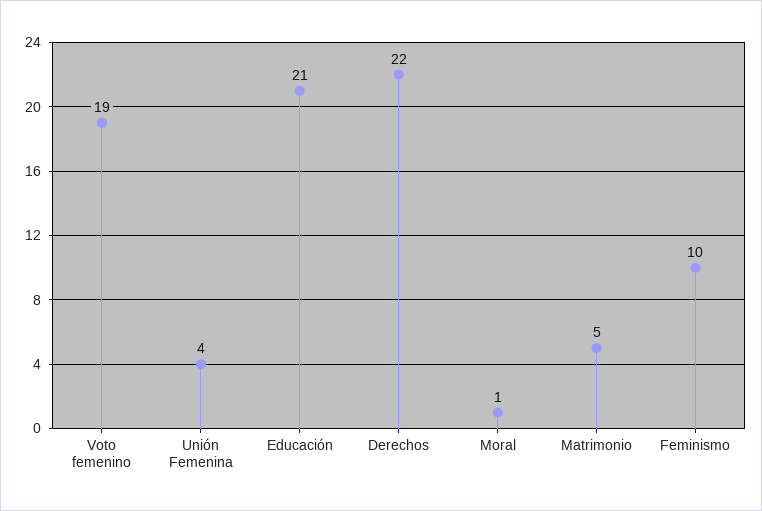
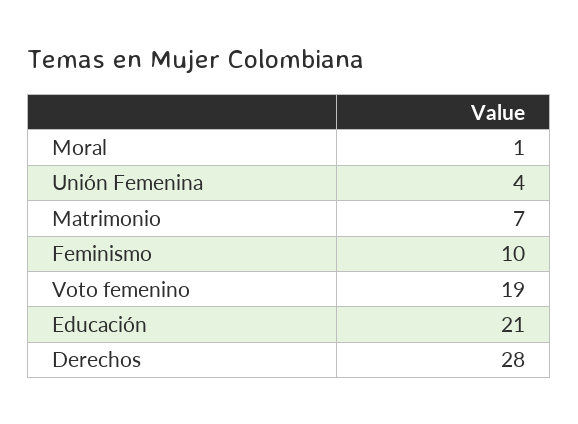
Derechos: 22 -> 28
Matrimonio: 5 -> 7

